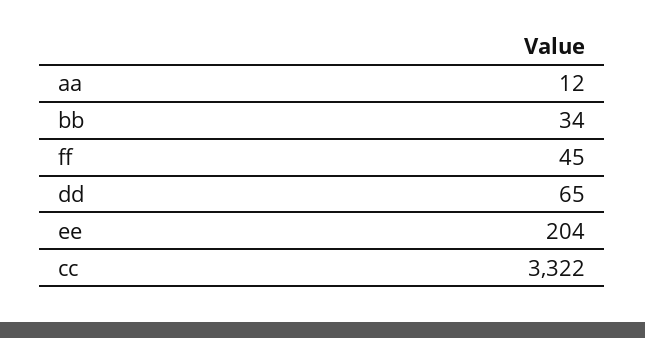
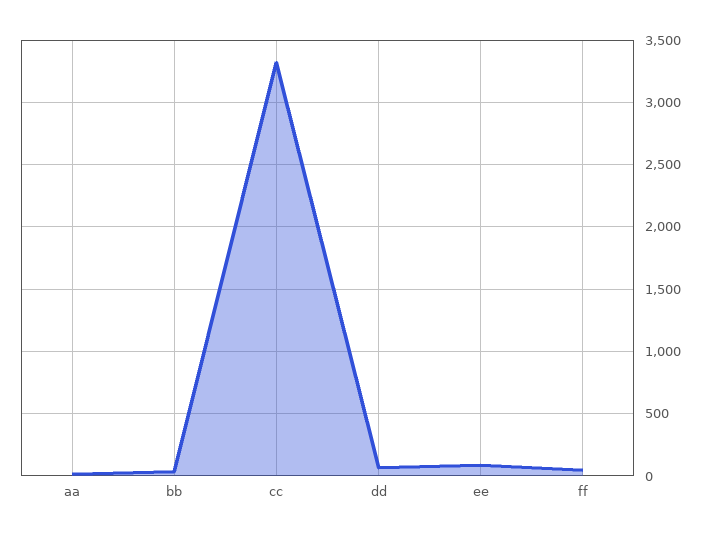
ee: 204 -> 100

